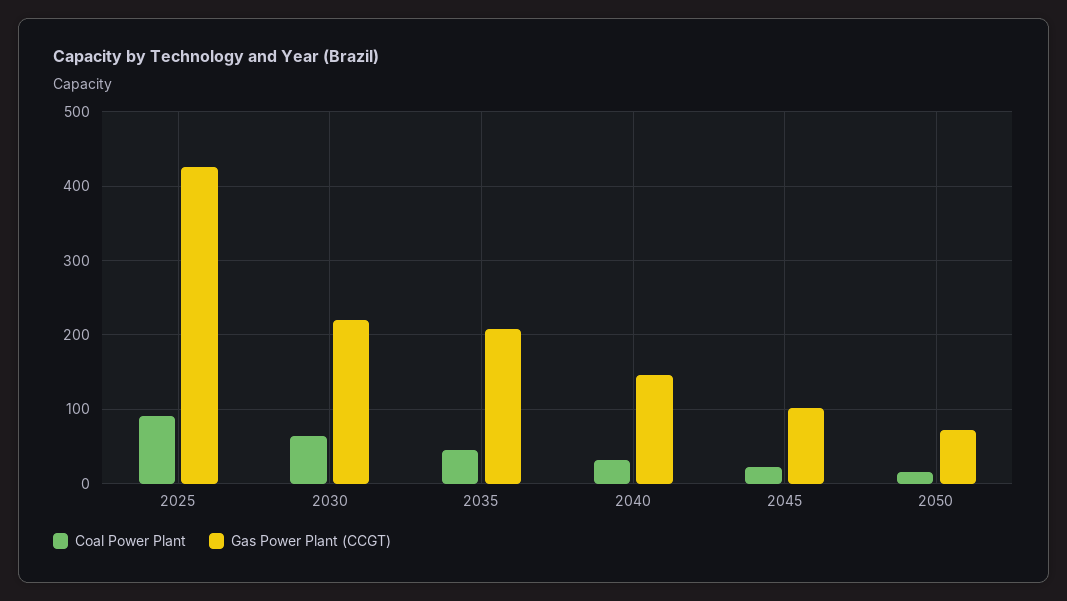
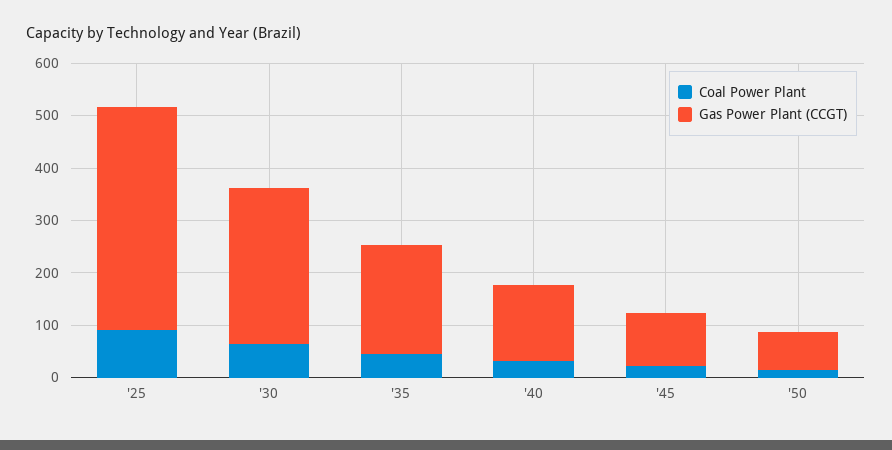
Gas Power Plant (CCGT), 2030: 220 -> 300

